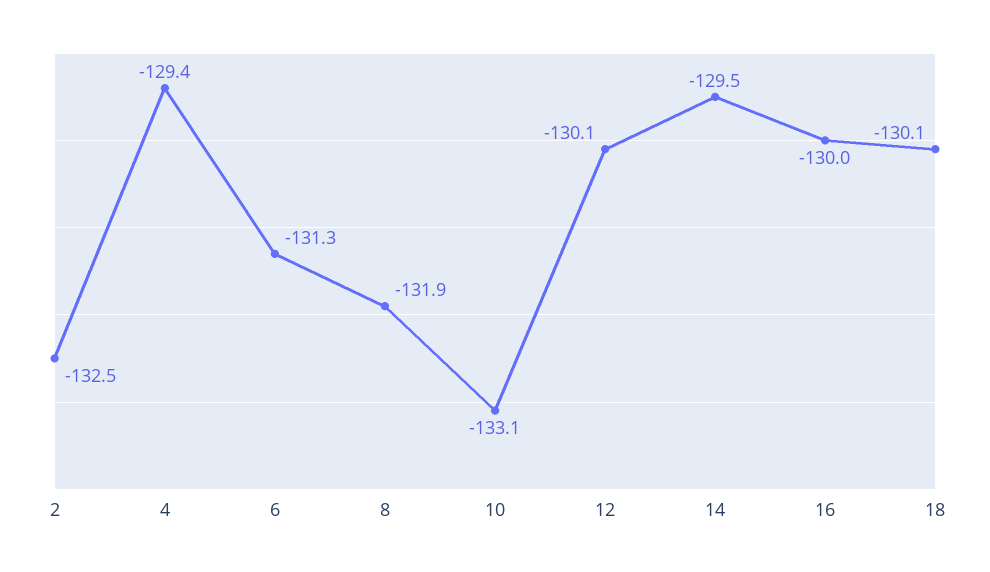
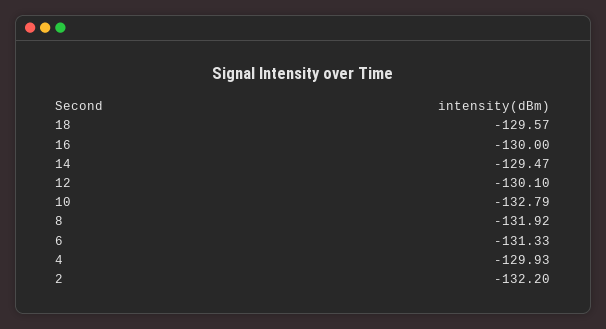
2: -132.5 -> -132.2
4: -129.4 -> -129.93
10: -133.1 -> -132.79
18: -130.1 -> -129.57

